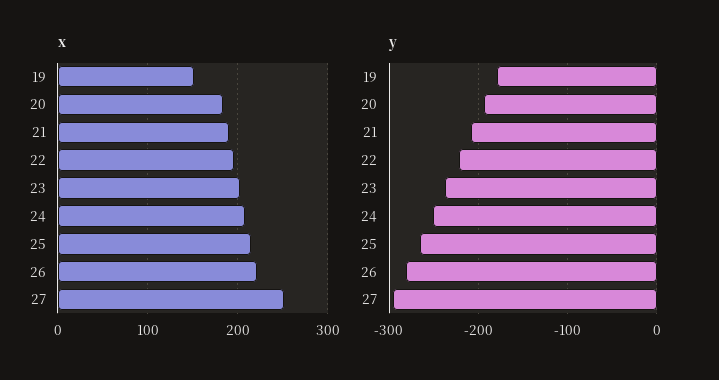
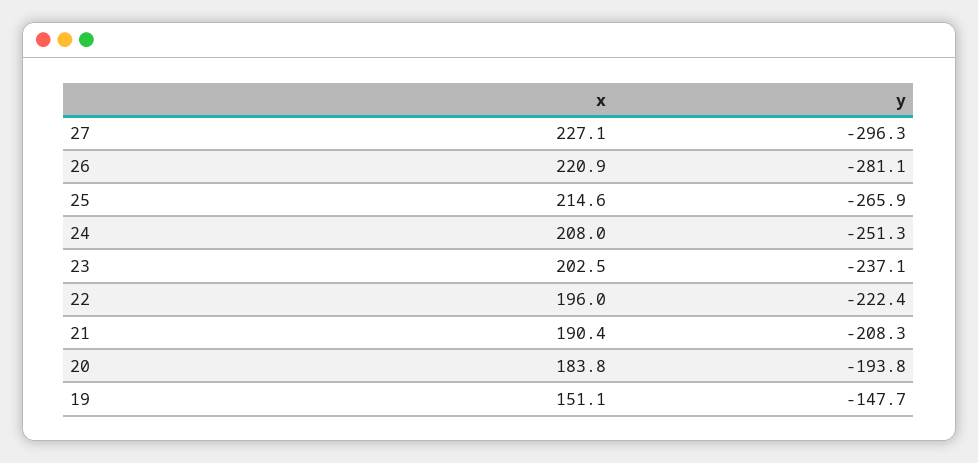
x, 27: 250 -> 227.1
y, 19: -180 -> -147.7

